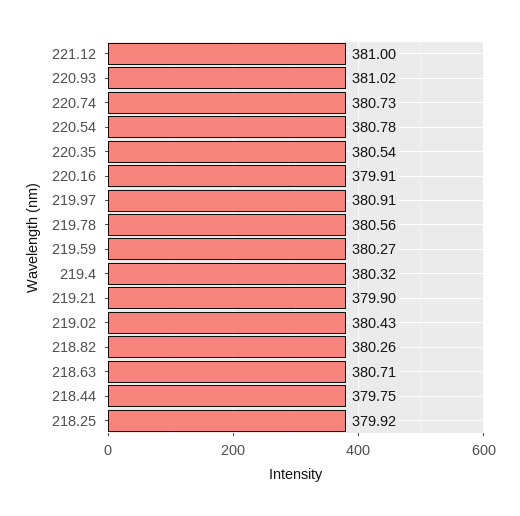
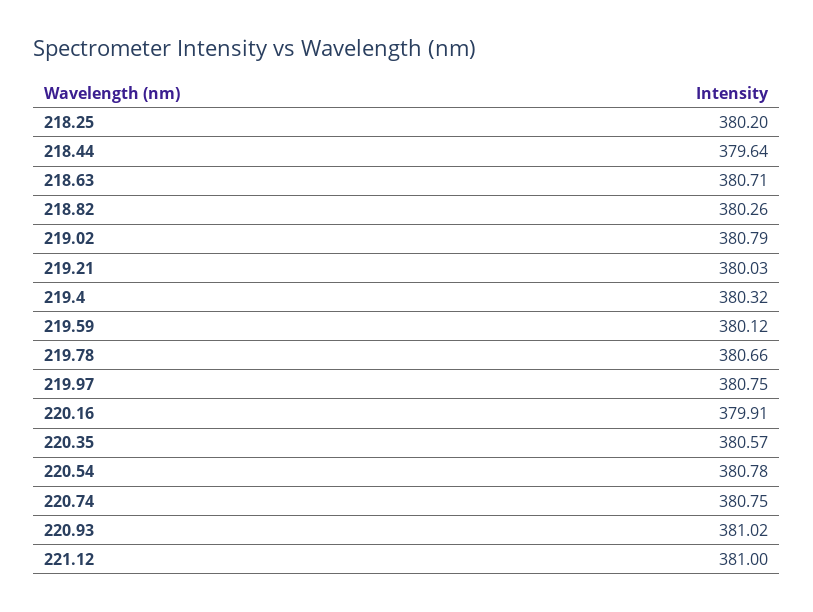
220.74: 380.73 -> 380.75
220.35: 380.54 -> 380.57
219.97: 380.91 -> 380.75
219.78: 380.56 -> 380.66
219.59: 380.27 -> 380.12
219.21: 379.9 -> 380.03
219.02: 380.43 -> 380.79
218.44: 379.75 -> 379.64
218.25: 379.92 -> 380.2

